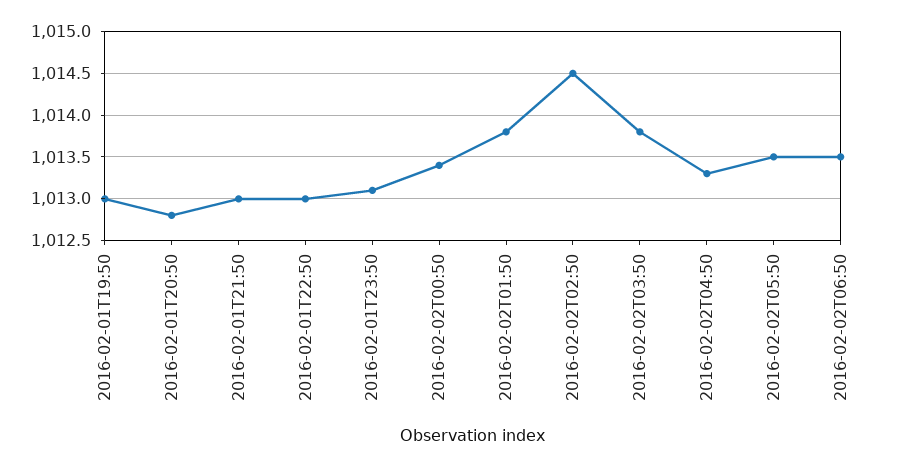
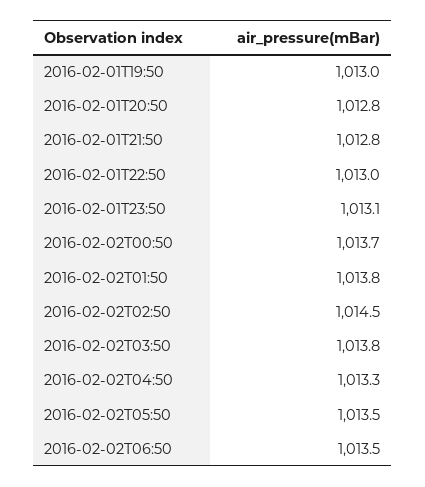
2016-02-01T21:50: 1013 -> 1012.8
2016-02-02T00:50: 1013.4 -> 1013.7

